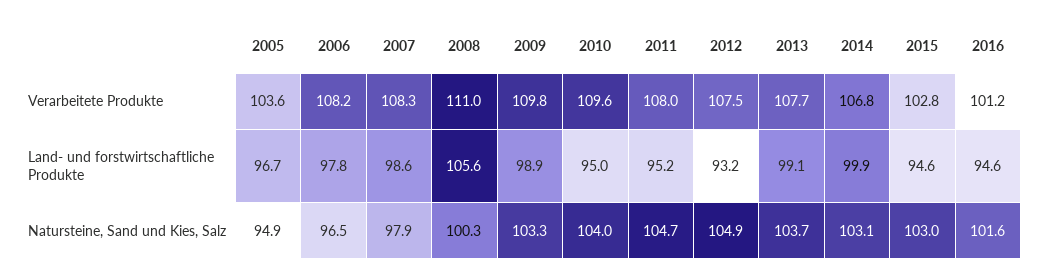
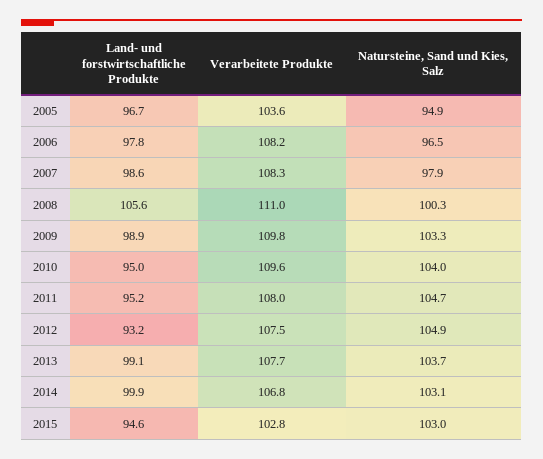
2016, Verarbeitete Produkte: 101.2 -> none
2016, Land- und forstwirtschaftliche Produkte: 94.6 -> none
2016, Natursteine, Sand und Kies, Salz: 101.6 -> none

